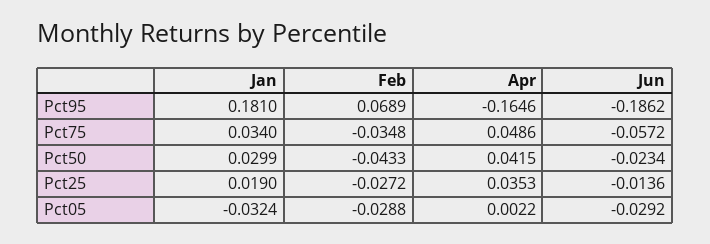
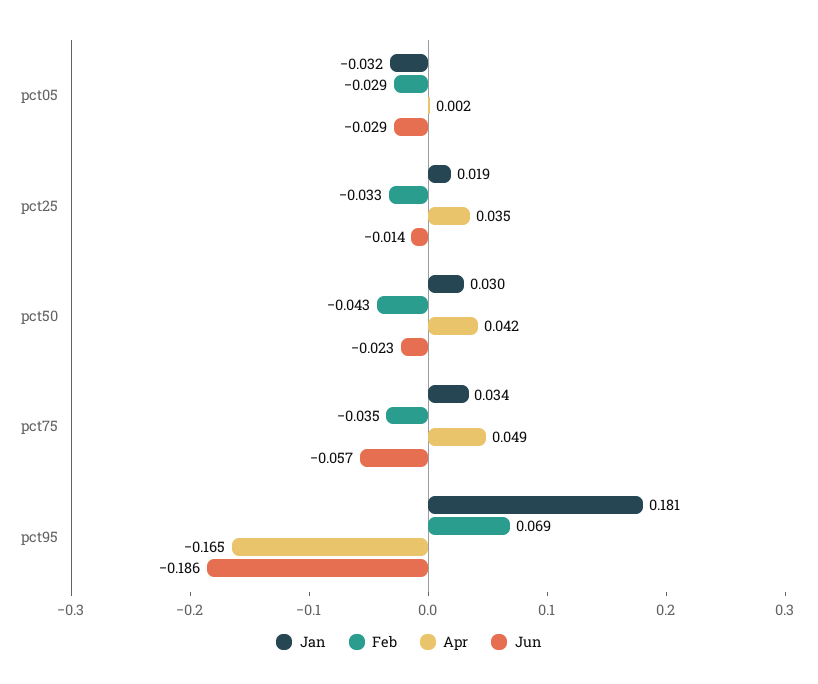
Feb, Pct25: -0.0272 -> -0.033

